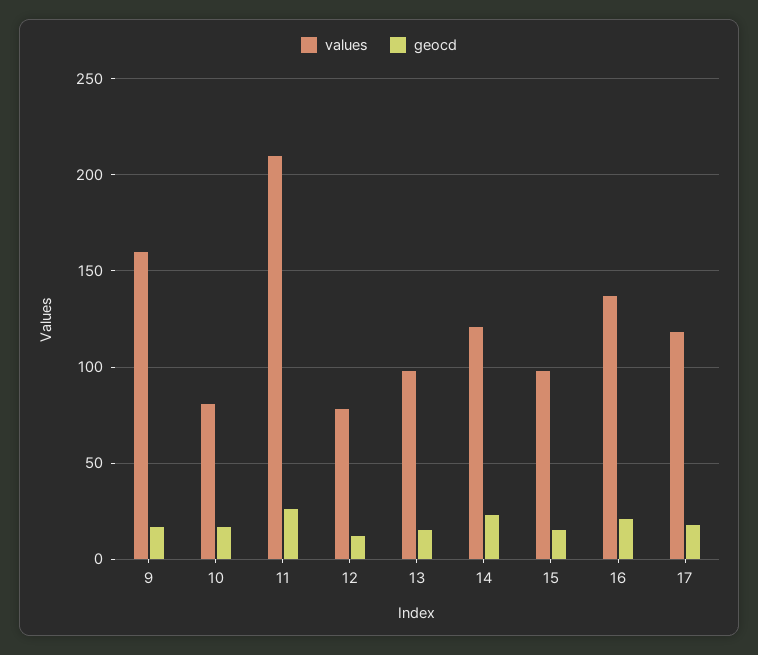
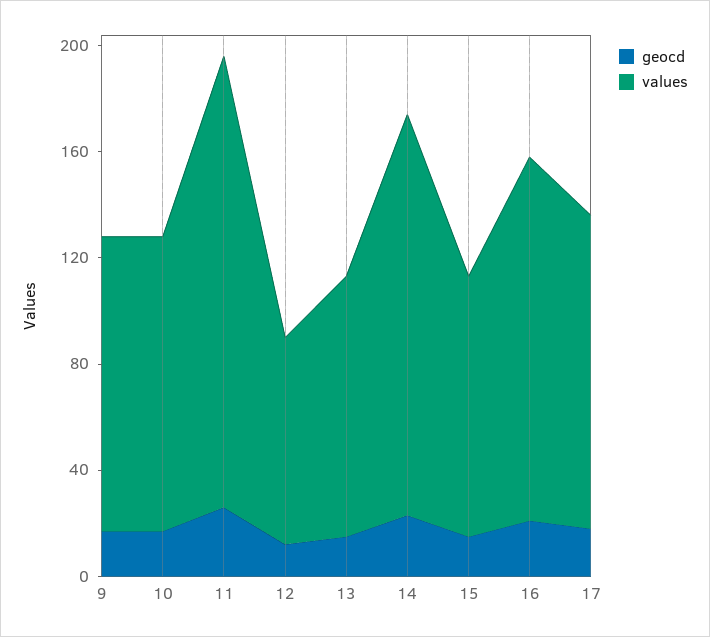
values, 9: 160 -> 110
values, 10: 80 -> 110
values, 11: 210 -> 170
values, 14: 120 -> 150

